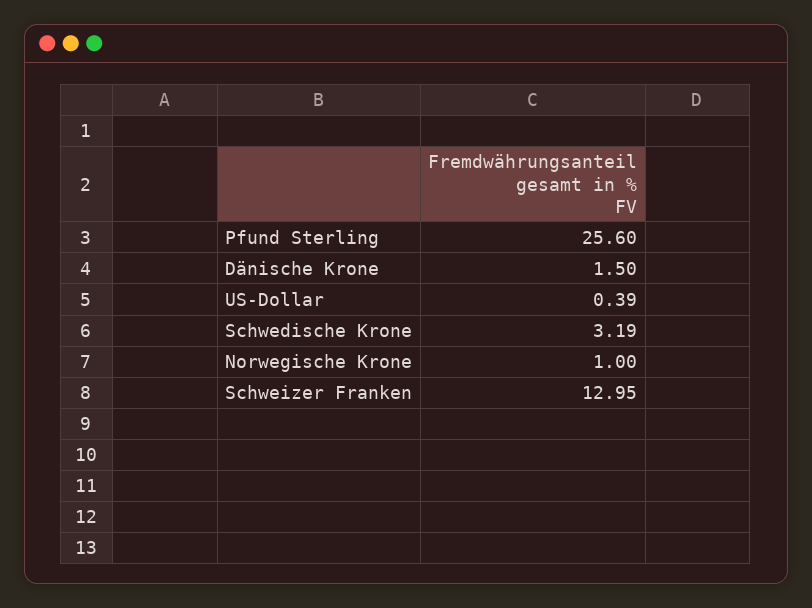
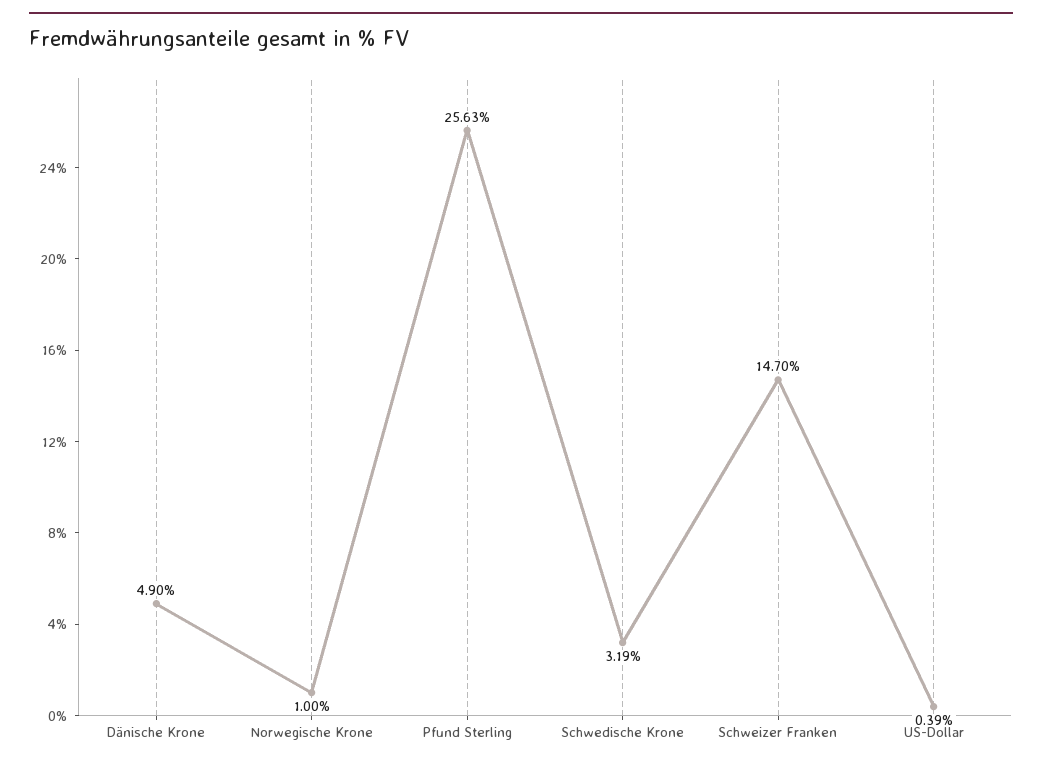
Pfund Sterling: 25.6 -> 25.63
Dänische Krone: 1.5 -> 4.9
Schweizer Franken: 12.95 -> 14.7

